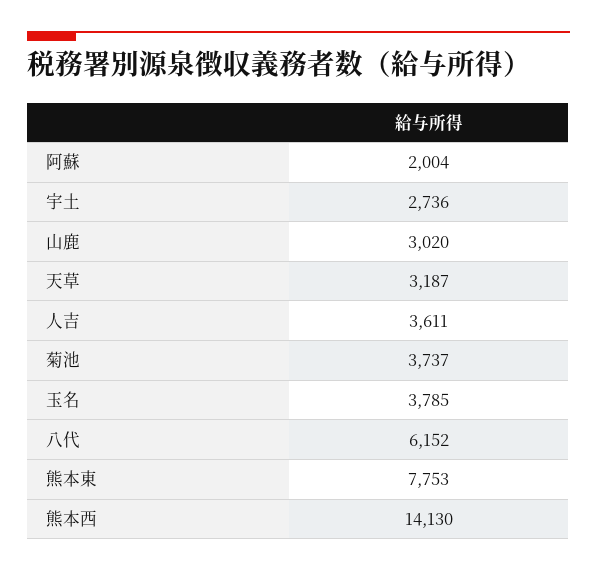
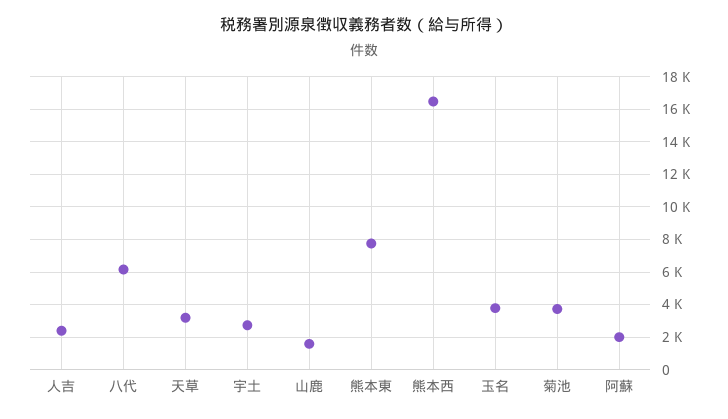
山鹿: 3020 -> 1500
人吉: 3611 -> 2500
熊本西: 14130 -> 16500

